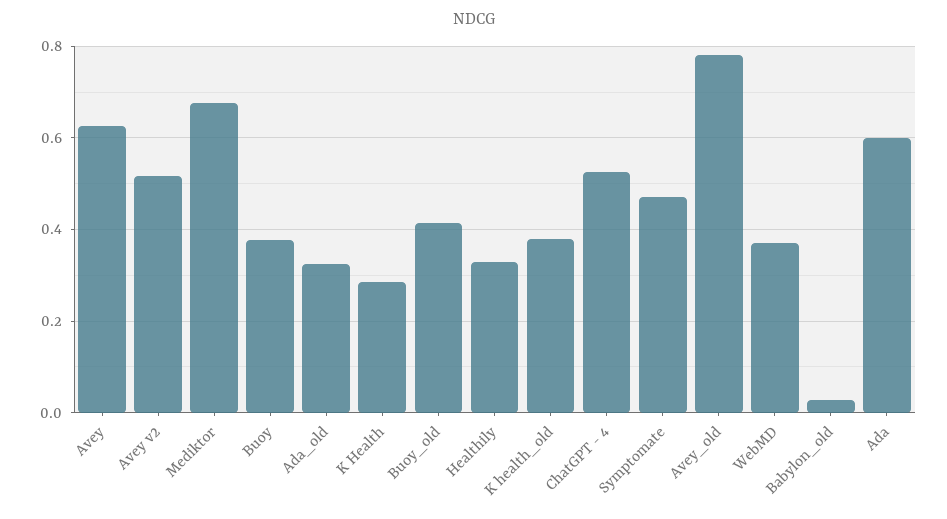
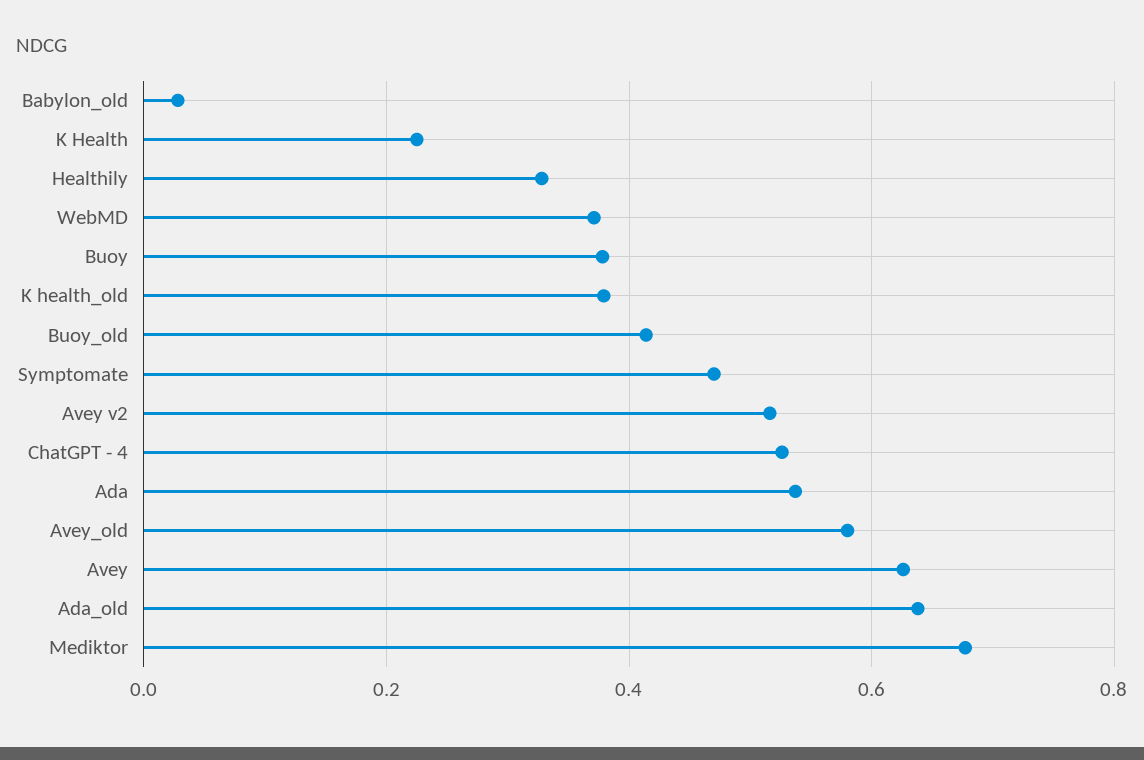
Ada_old: 0.32 -> 0.64
K Health: 0.28 -> 0.22
Avey_old: 0.78 -> 0.58
Ada: 0.6 -> 0.54

